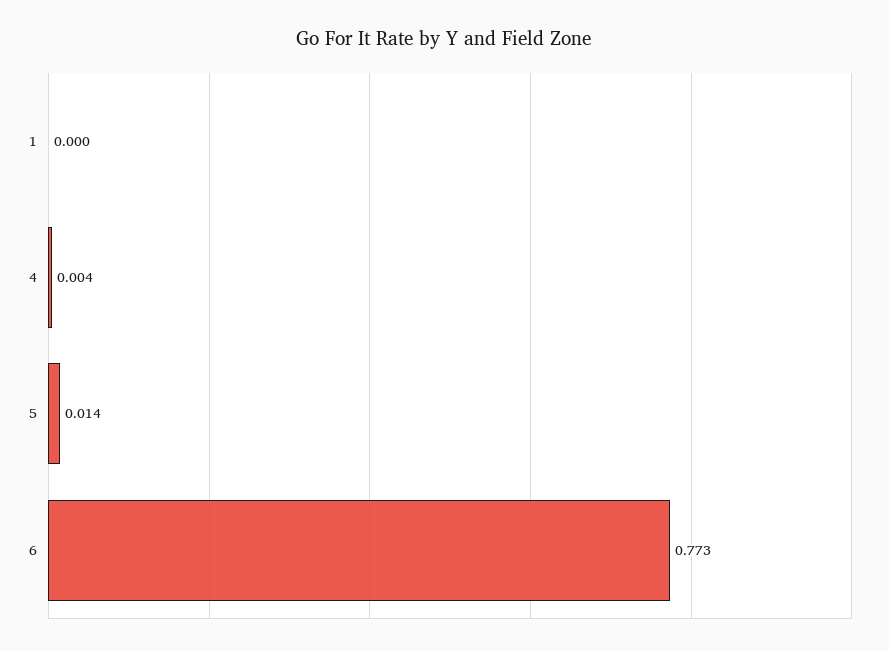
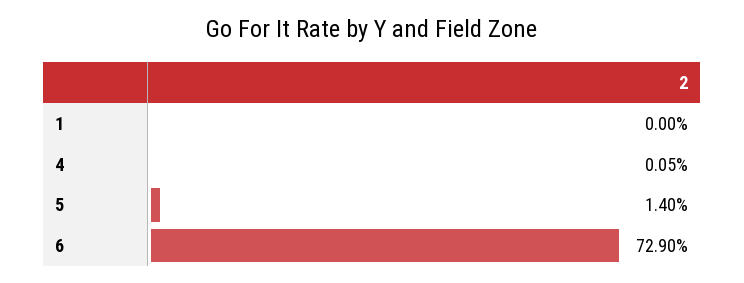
4: 0.004 -> 0.0005
6: 0.773 -> 0.729

